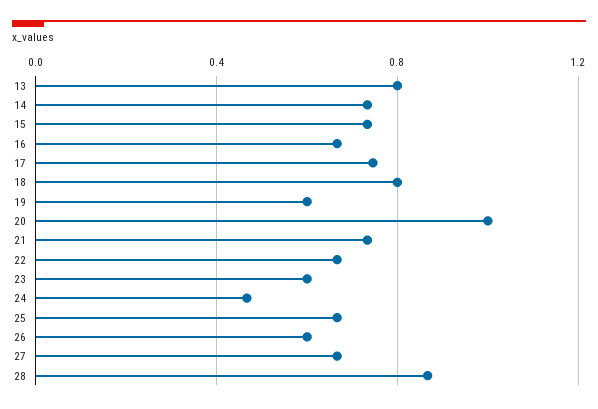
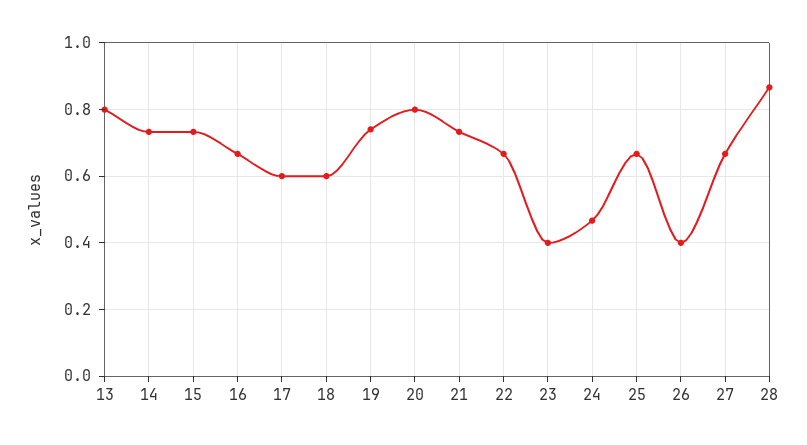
17: 0.75 -> 0.6
18: 0.8 -> 0.6
19: 0.6 -> 0.74
20: 1 -> 0.8
23: 0.6 -> 0.4
26: 0.6 -> 0.4

